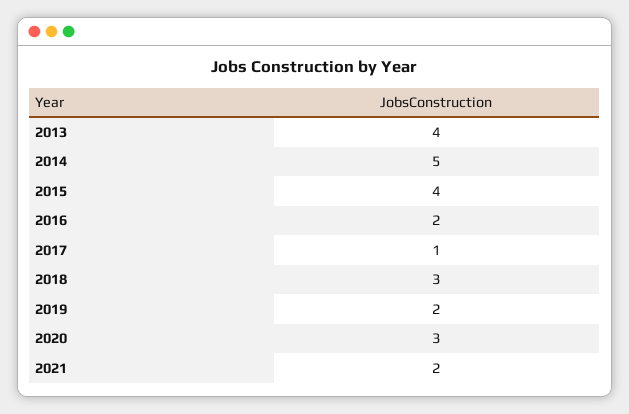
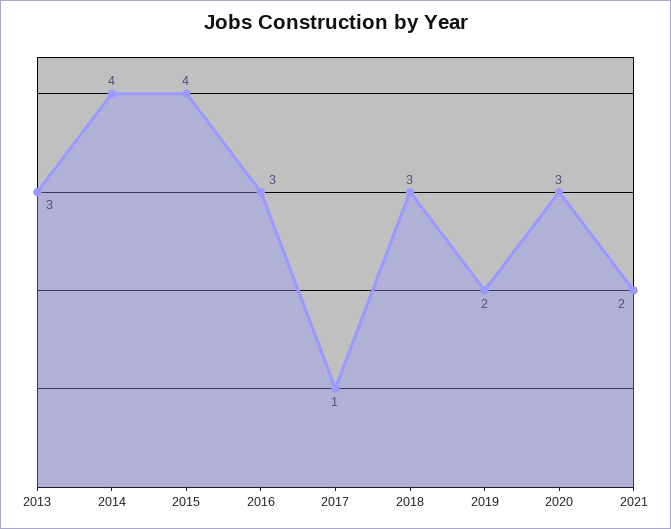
2013: 4 -> 3
2014: 5 -> 4
2016: 2 -> 3

